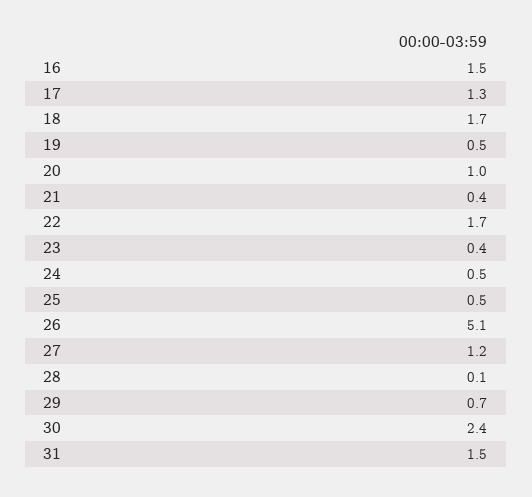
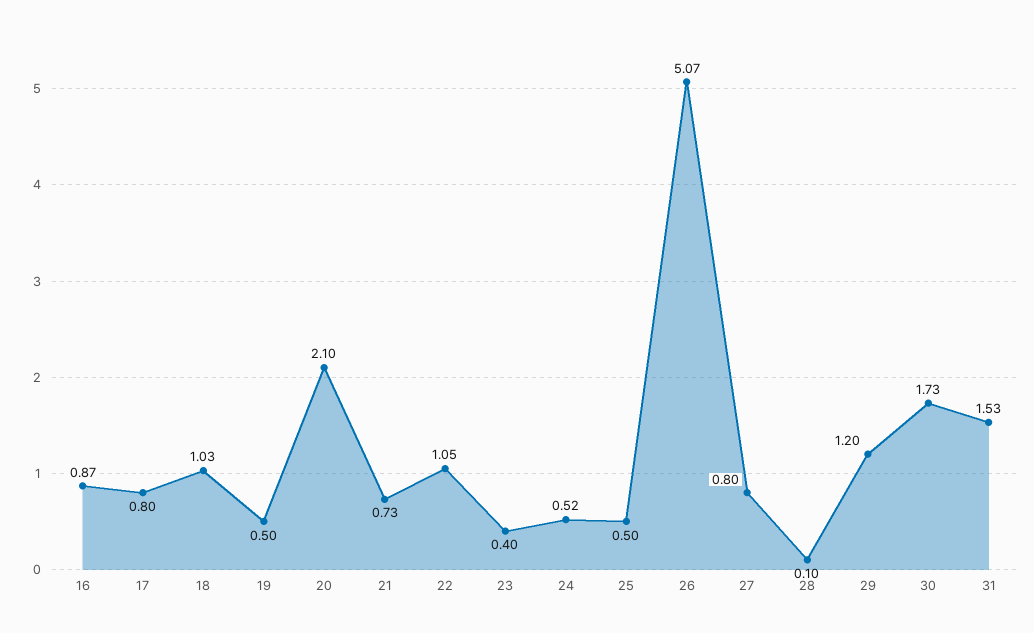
16: 1.5 -> 0.87
17: 1.3 -> 0.8
18: 1.7 -> 1.03
20: 1 -> 2.1
21: 0.4 -> 0.73
22: 1.7 -> 1.05
27: 1.2 -> 0.8
29: 0.7 -> 1.2
30: 2.4 -> 1.73

